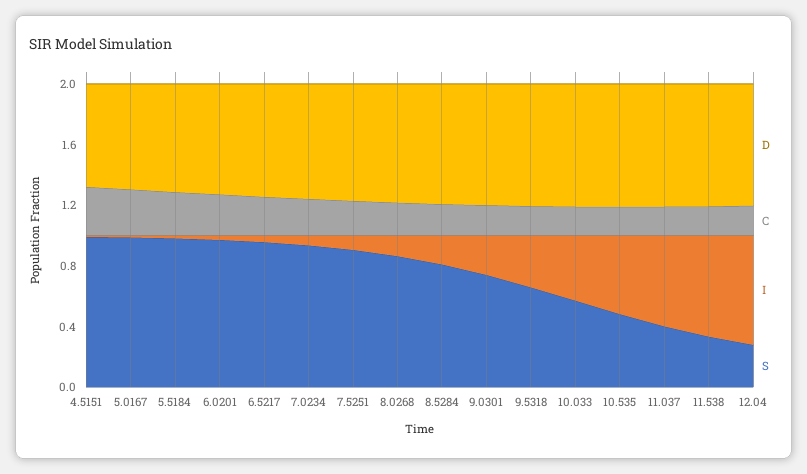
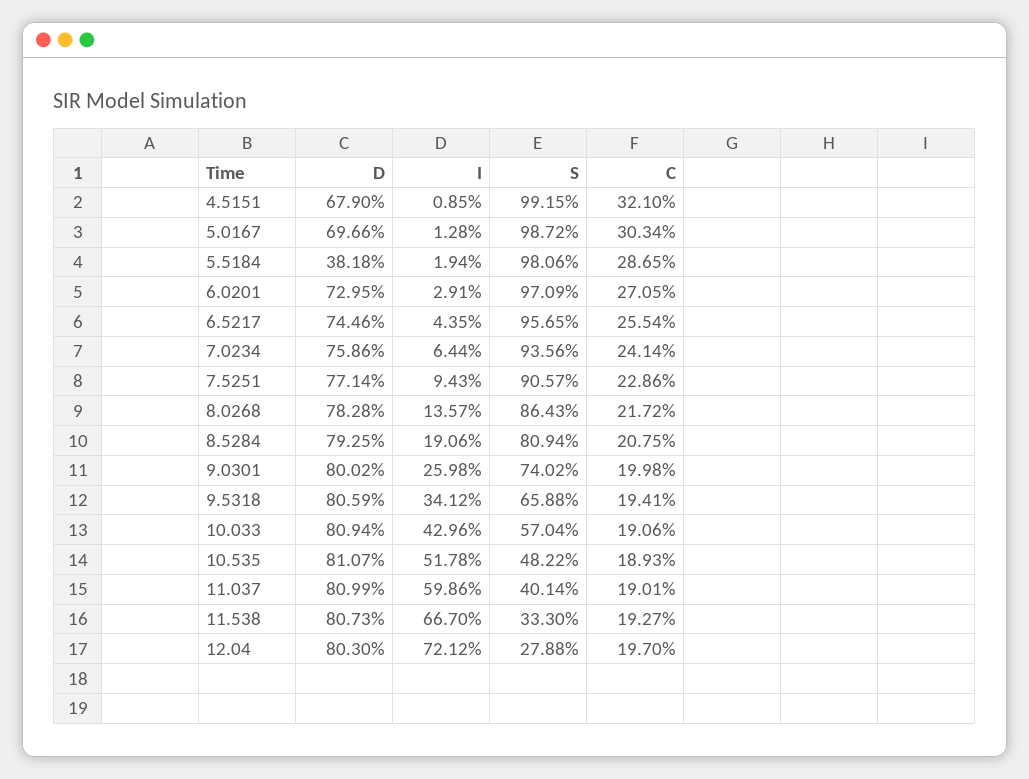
D, 5.5184: 0.7 -> 0.3818

